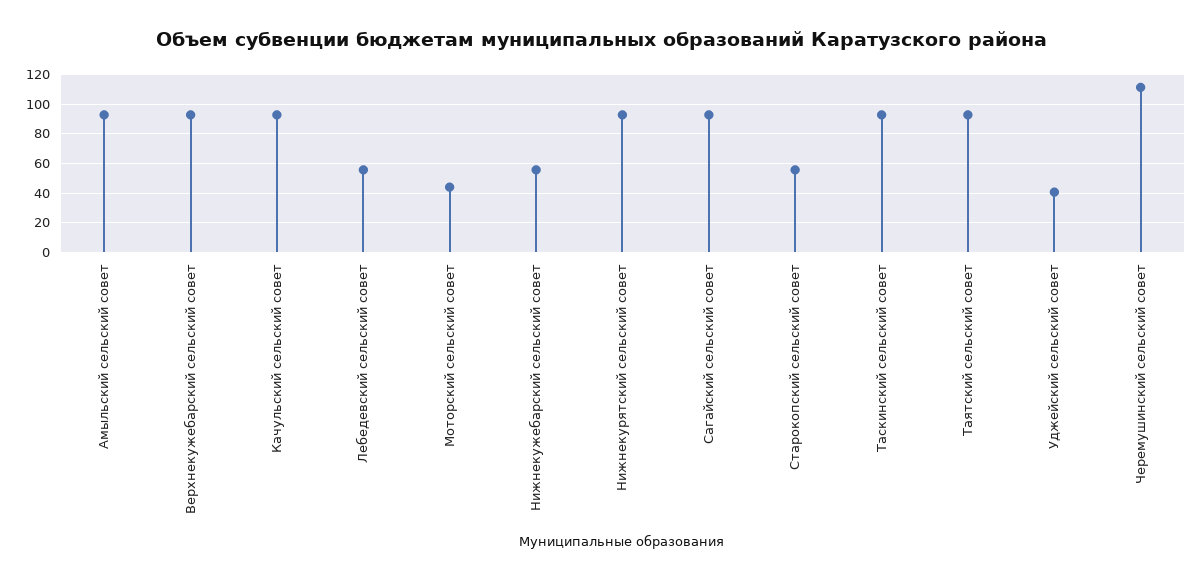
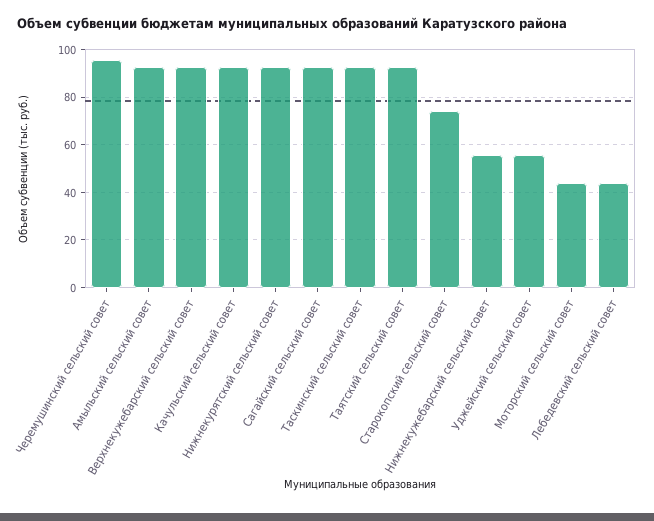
Лебедевский сельский совет: 55 -> 45
Старокопский сельский совет: 55 -> 75
Уджейский сельский совет: 40 -> 55
Черемушинский сельский совет: 110 -> 95

